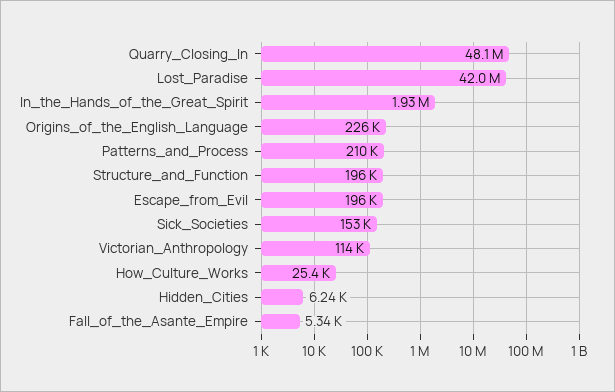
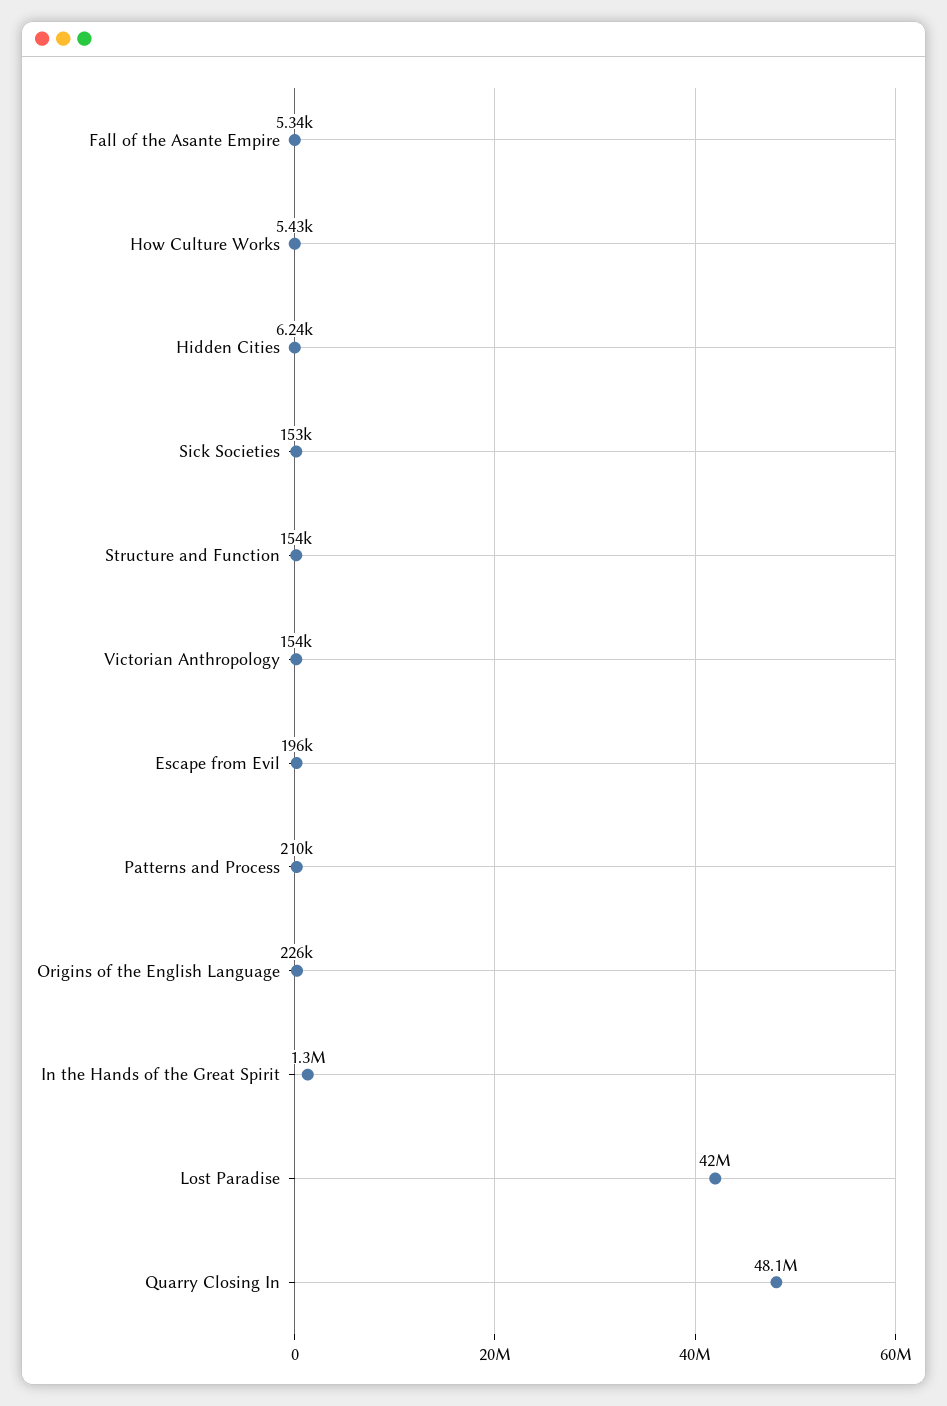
In_the_Hands_of_the_Great_Spirit: 1930000 -> 1300000
Structure_and_Function: 196000 -> 154000
Victorian_Anthropology: 114000 -> 154000
How_Culture_Works: 25400 -> 5430

